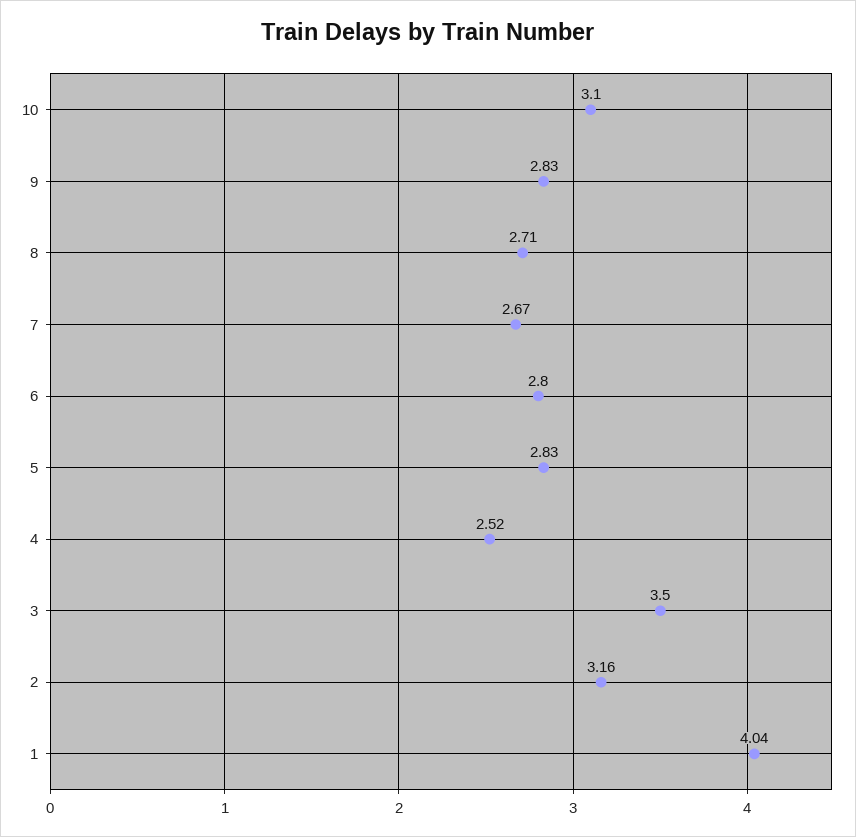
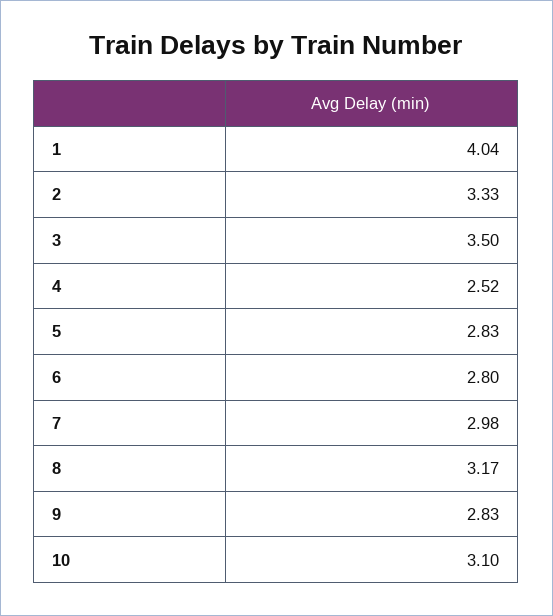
8: 2.71 -> 3.17
7: 2.67 -> 2.98
2: 3.16 -> 3.33

